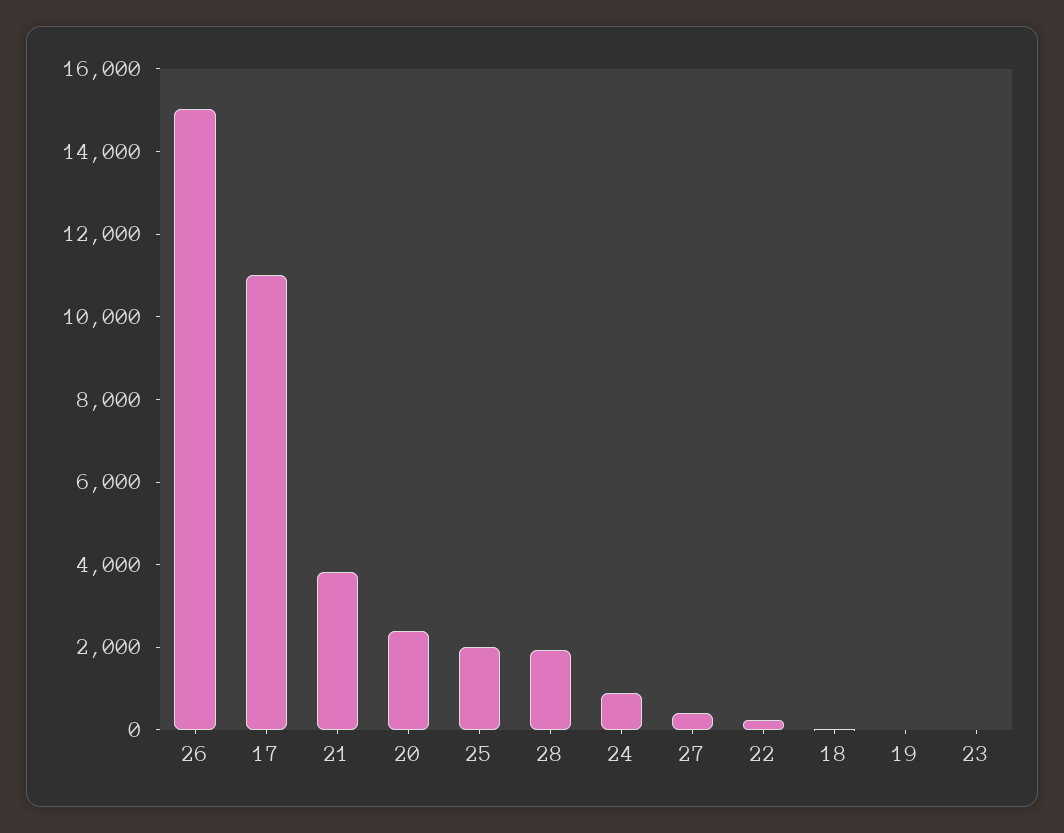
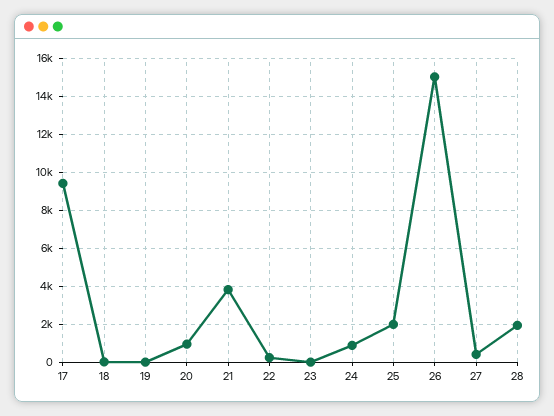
17: 11000 -> 9500
20: 2500 -> 1000

